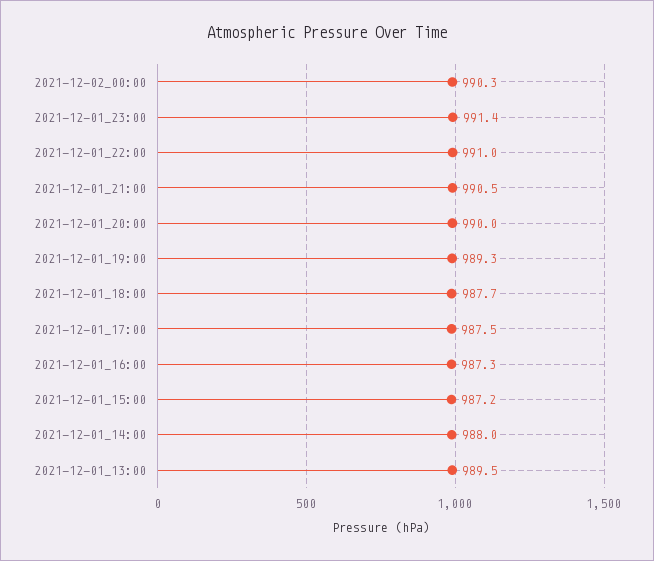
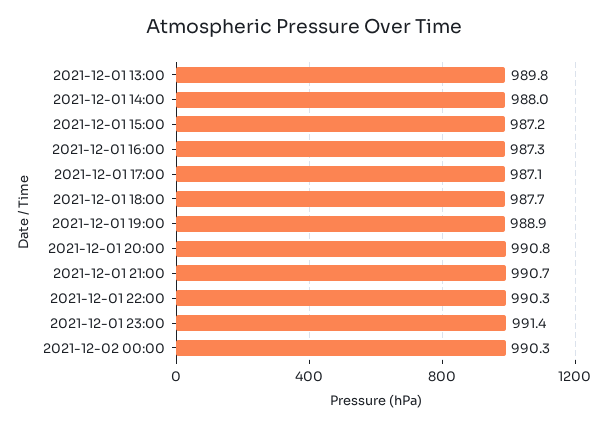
2021-12-01_22:00: 991 -> 990.3
2021-12-01_21:00: 990.5 -> 990.7
2021-12-01_20:00: 990 -> 990.8
2021-12-01_19:00: 989.3 -> 988.9
2021-12-01_17:00: 987.5 -> 987.1
2021-12-01_13:00: 989.5 -> 989.8

